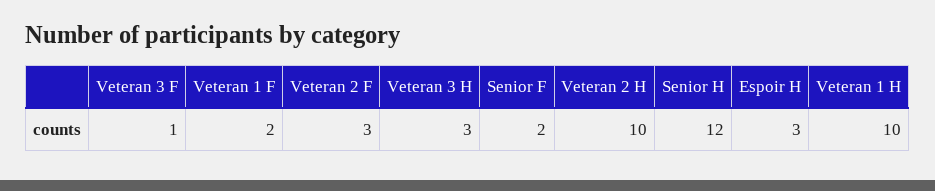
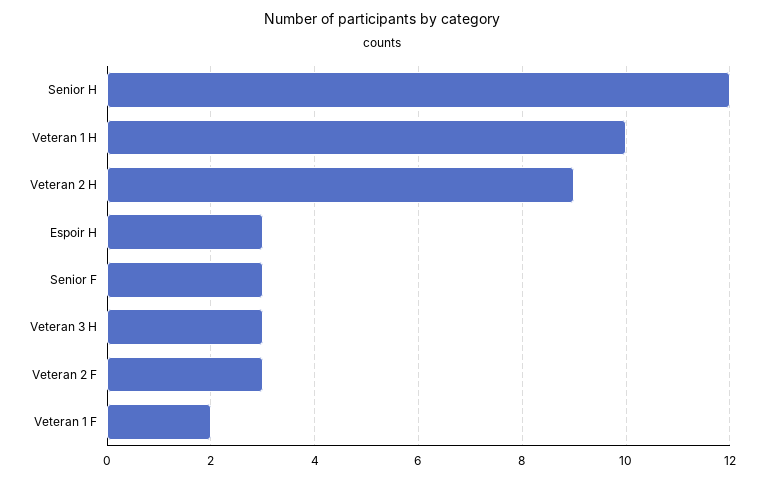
Veteran 3 F: 1 -> none
Senior F: 2 -> 3
Veteran 2 H: 10 -> 9

